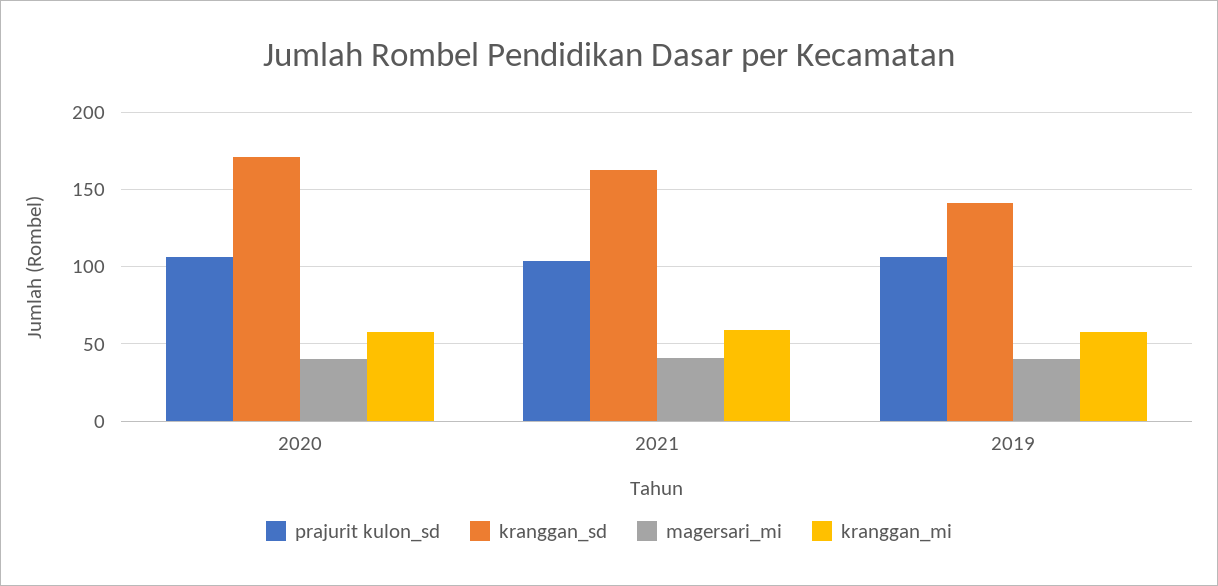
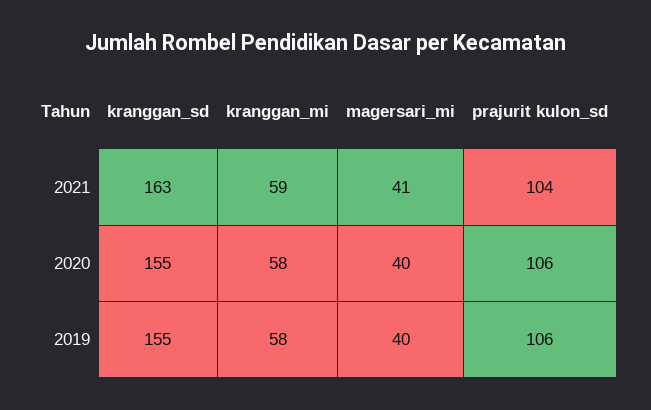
kranggan_sd, 2020: 170 -> 155
kranggan_sd, 2019: 140 -> 155

